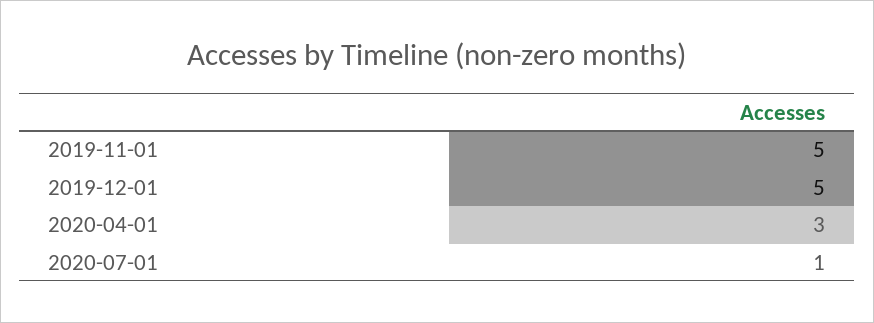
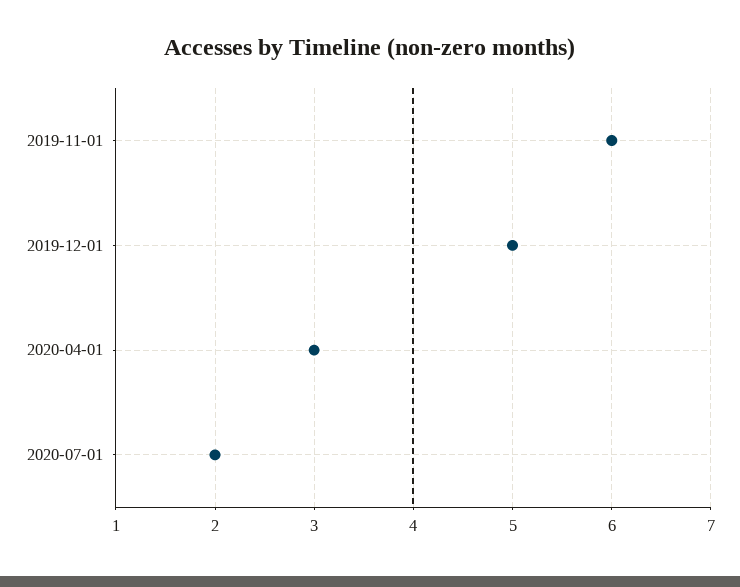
2019-11-01: 5 -> 6
2020-07-01: 1 -> 2

